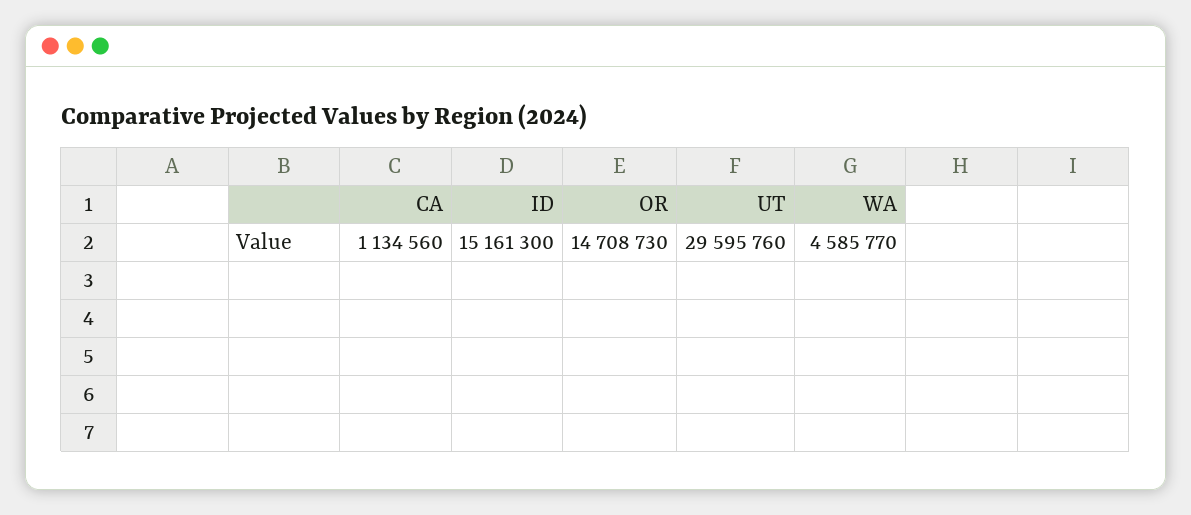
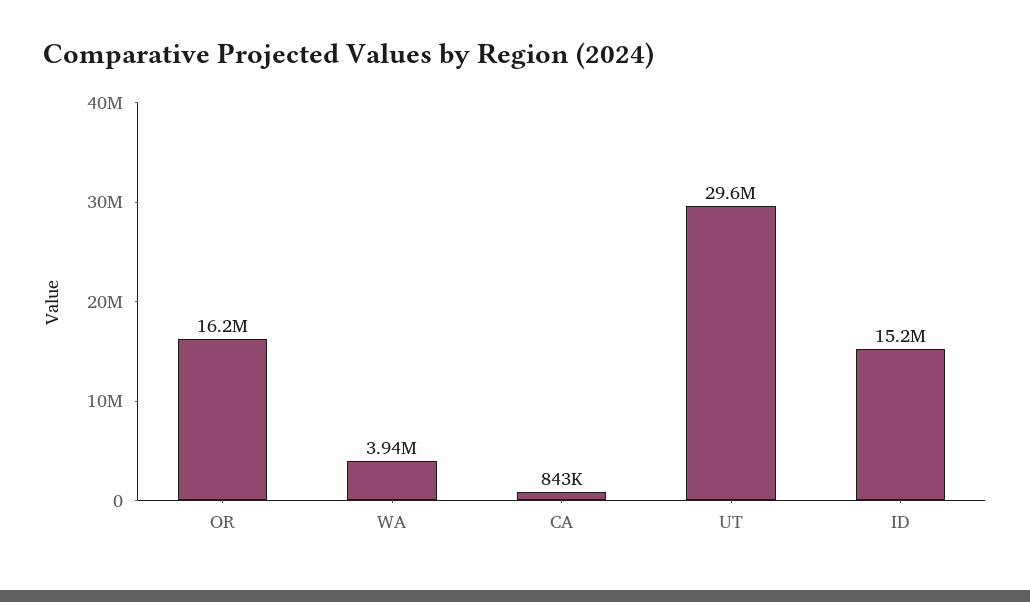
CA: 1134560 -> 843000
OR: 14708730 -> 16200000
WA: 4585770 -> 3940000

